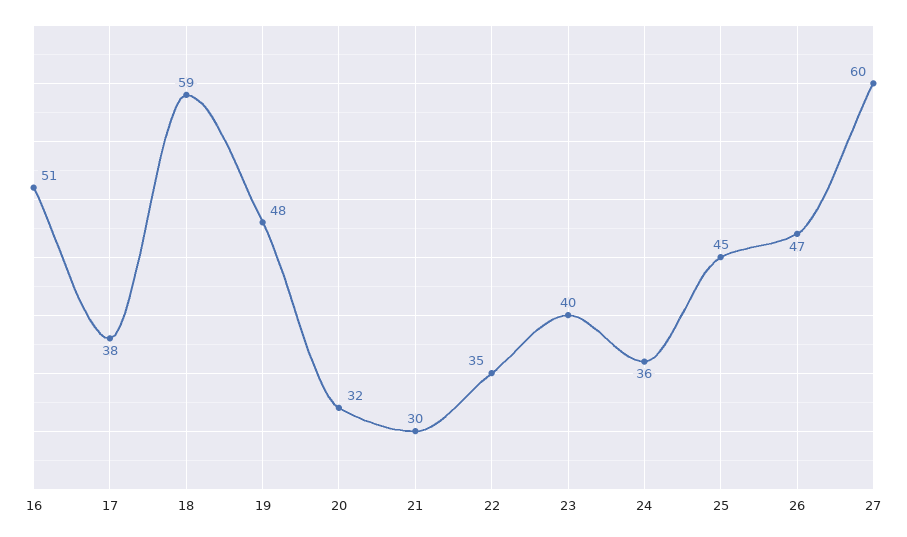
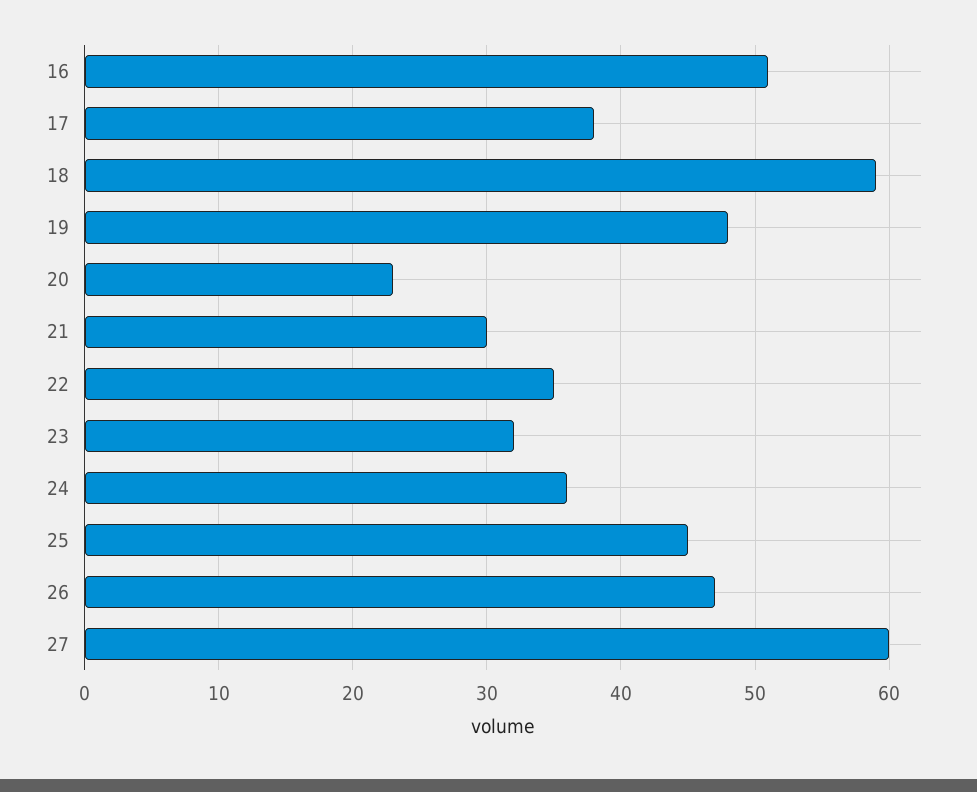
20: 32 -> 23
23: 40 -> 32

